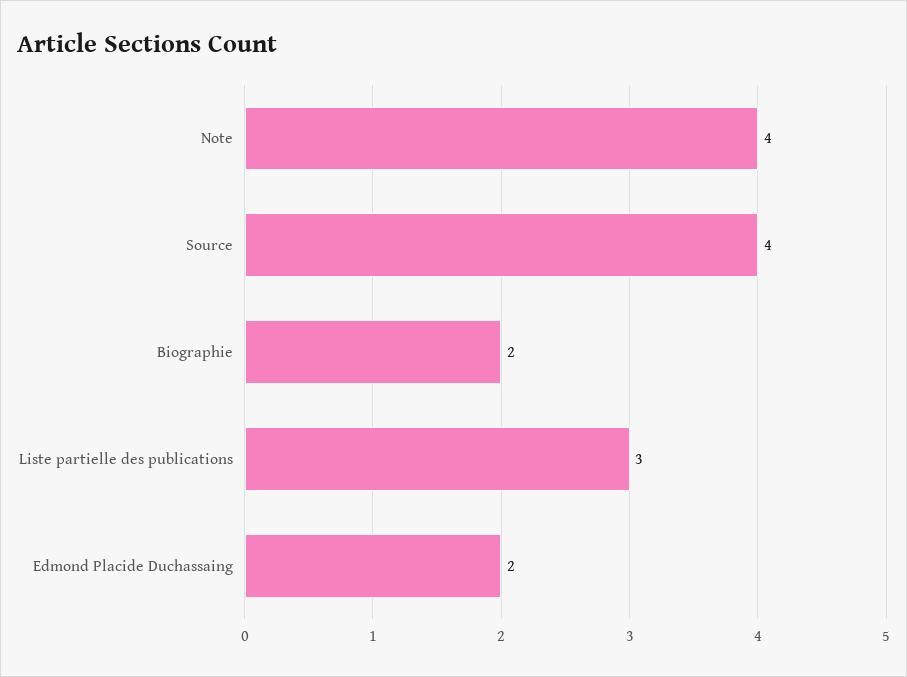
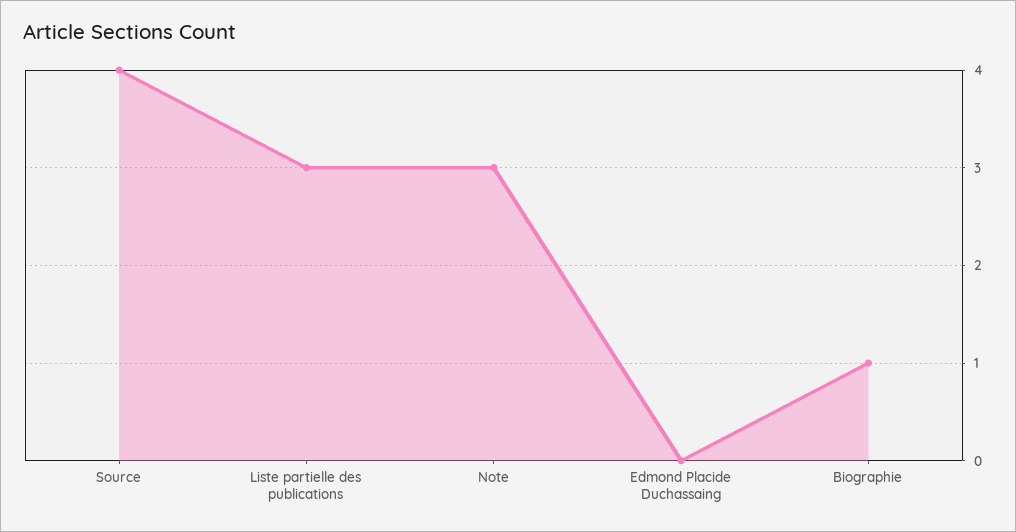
Note: 4 -> 3
Biographie: 2 -> 1
Edmond Placide Duchassaing: 2 -> 0

